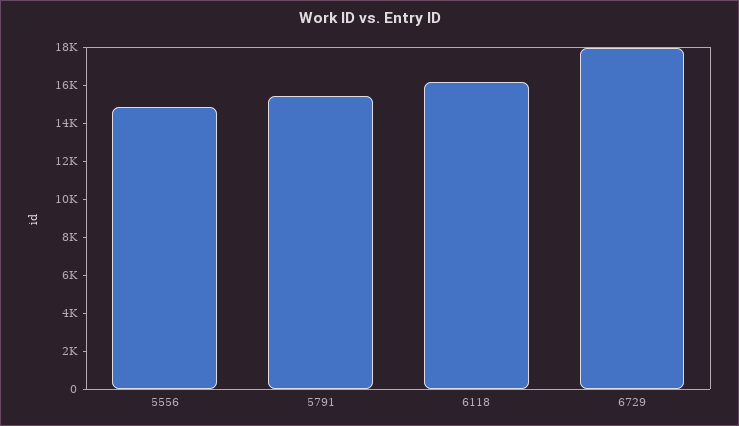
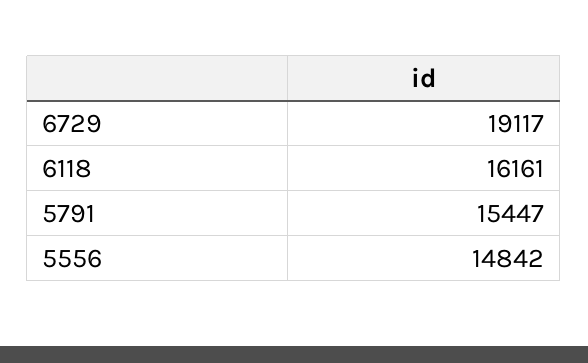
6729: 18000 -> 19117

